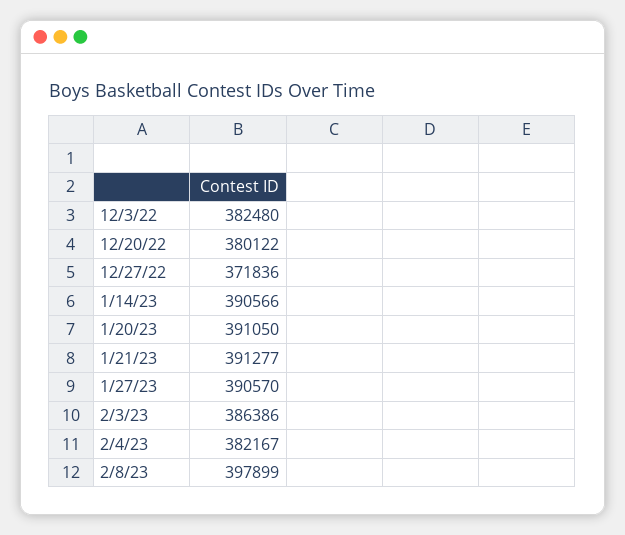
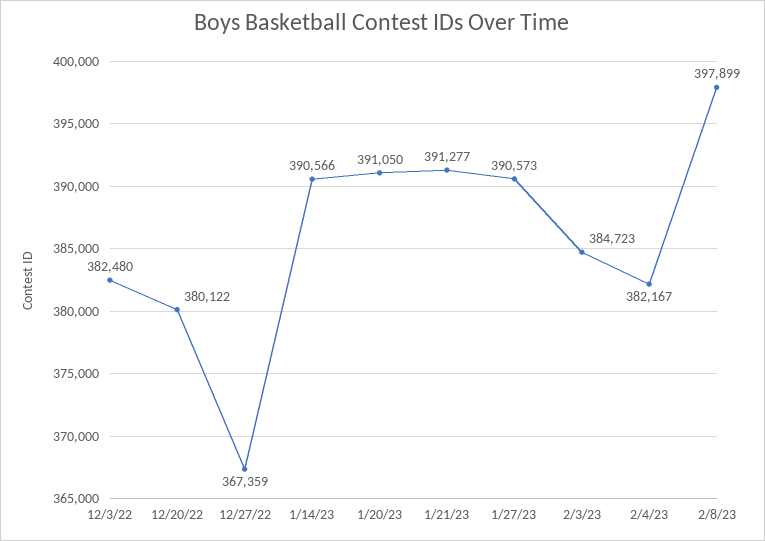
12/27/22: 371836 -> 367359
1/27/23: 390570 -> 390573
2/3/23: 386386 -> 384723

